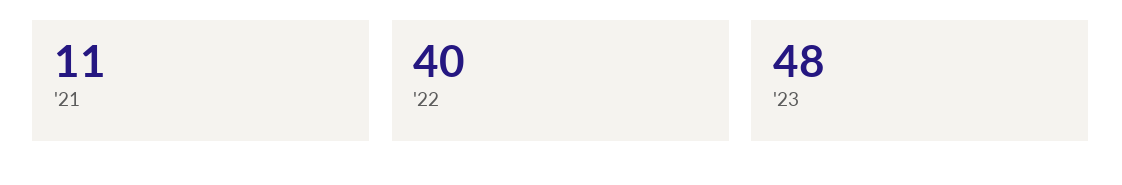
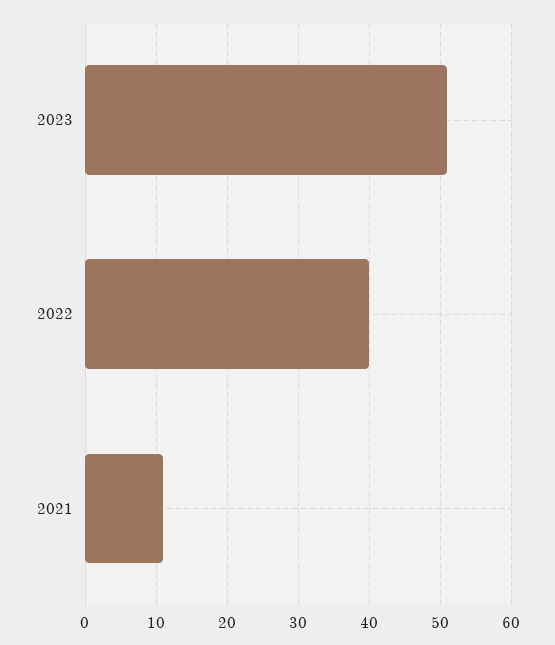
'23: 48 -> 51

